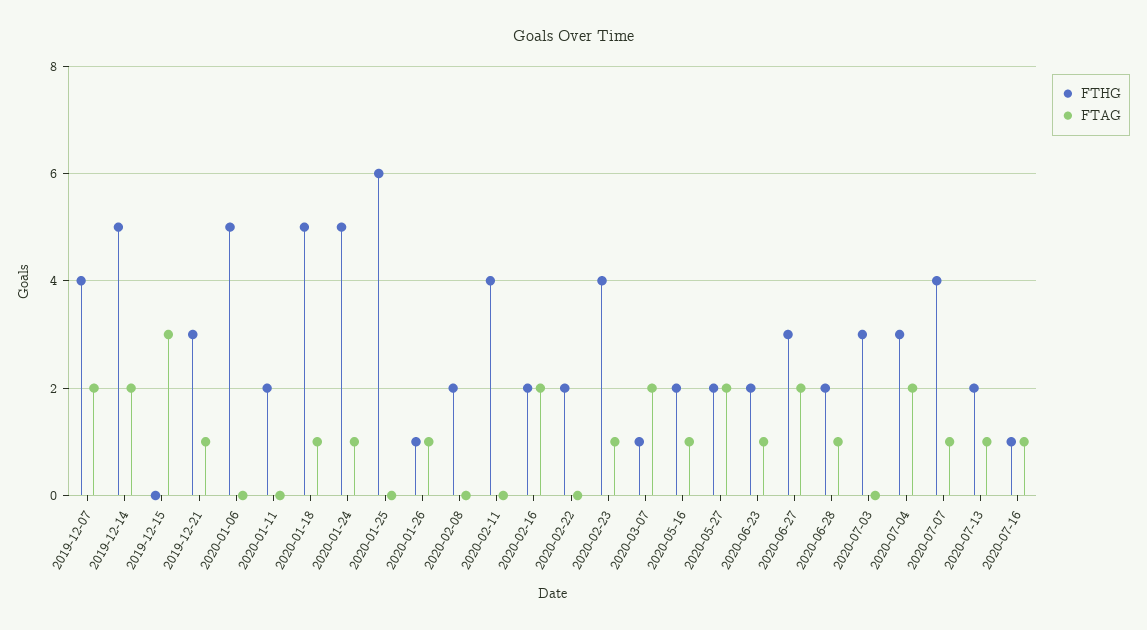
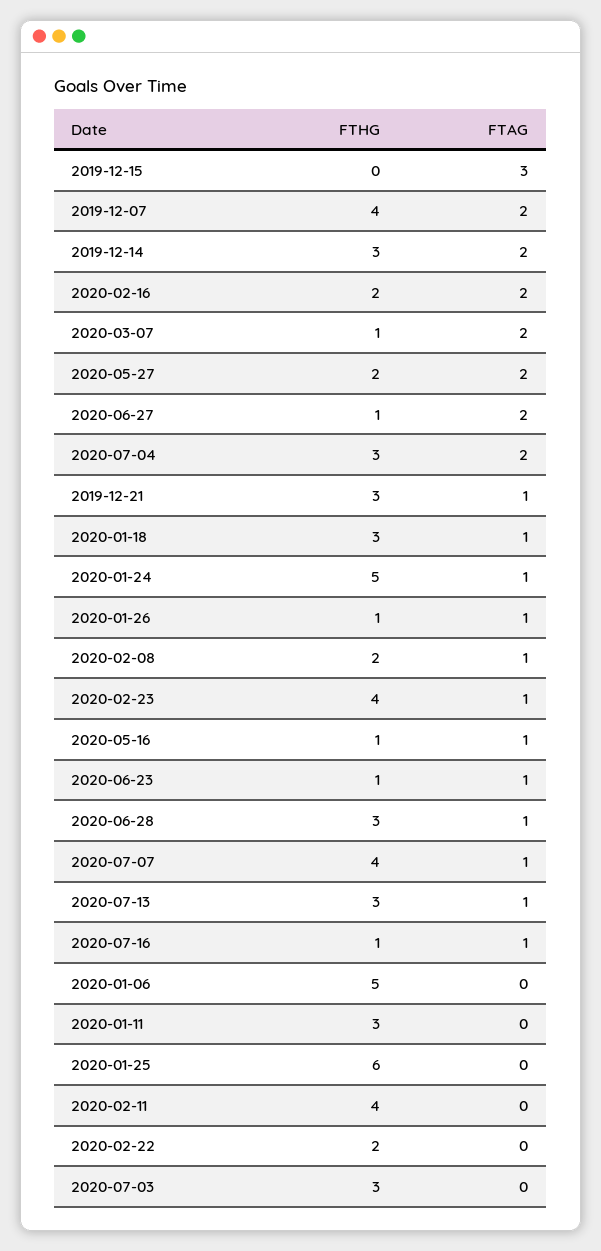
FTHG, 2019-12-14: 5 -> 3
FTHG, 2020-01-11: 2 -> 3
FTHG, 2020-01-18: 5 -> 3
FTAG, 2020-02-08: 0 -> 1
FTHG, 2020-05-16: 2 -> 1
FTHG, 2020-06-23: 2 -> 1
FTHG, 2020-06-27: 3 -> 1
FTHG, 2020-06-28: 2 -> 3
FTHG, 2020-07-13: 2 -> 3

